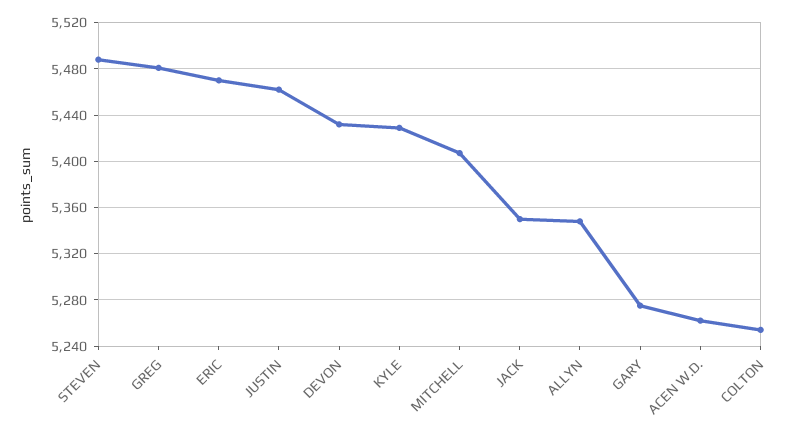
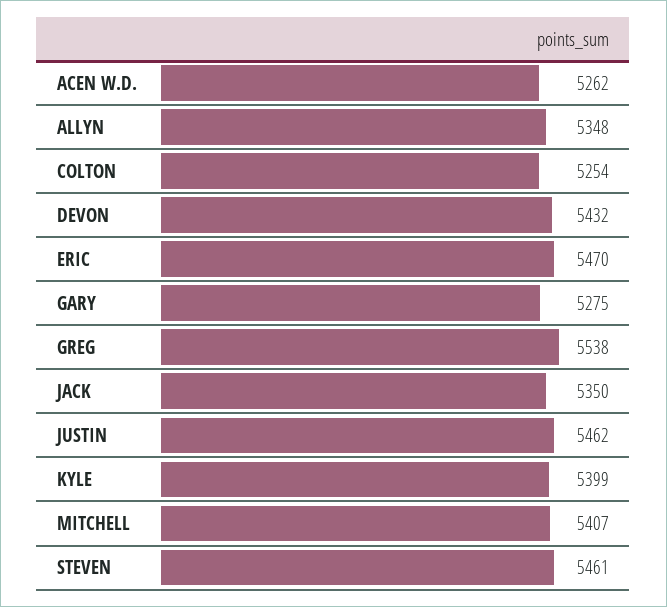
STEVEN: 5490 -> 5461
GREG: 5480 -> 5538
KYLE: 5430 -> 5399

